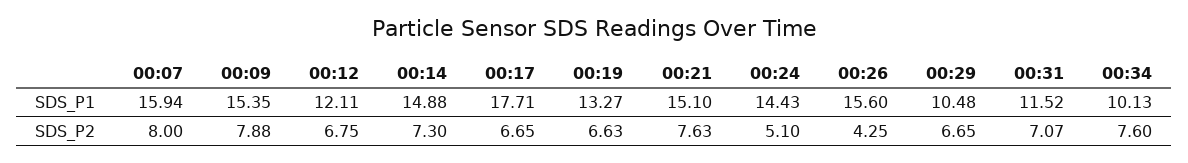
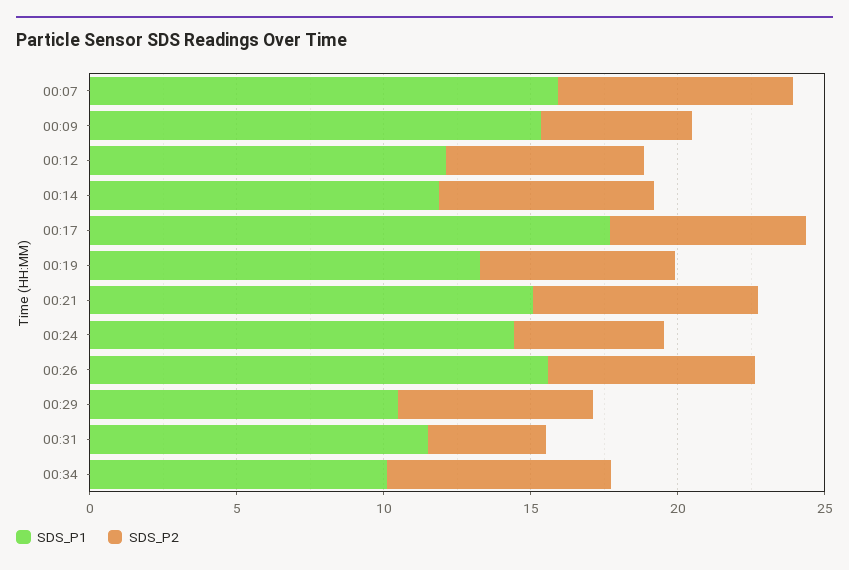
SDS_P1, 00:14: 14.88 -> 12
SDS_P2, 00:09: 7.88 -> 5
SDS_P2, 00:26: 4.25 -> 7
SDS_P2, 00:31: 7.07 -> 4

